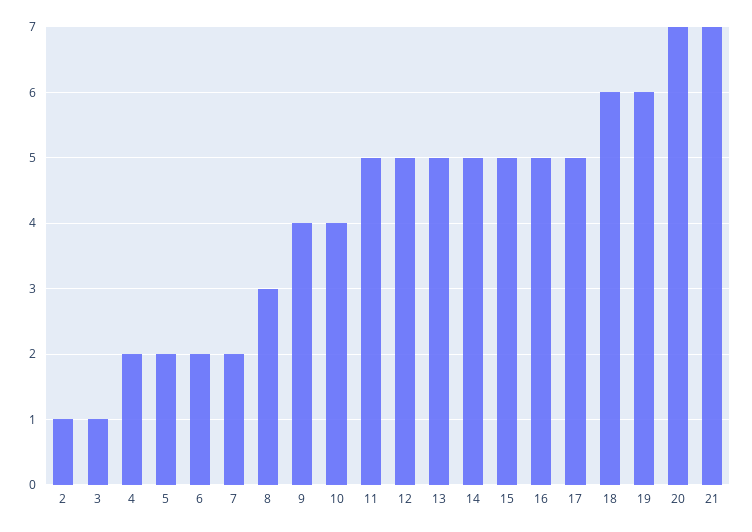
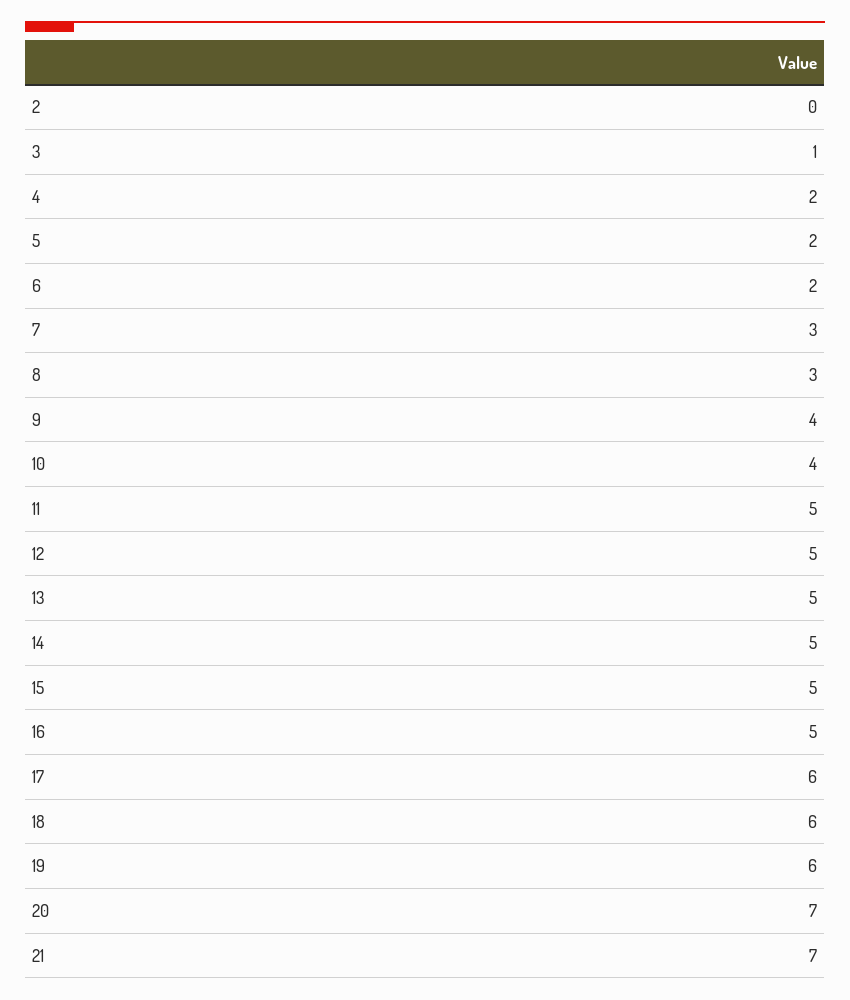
2: 1 -> 0
7: 2 -> 3
17: 5 -> 6

